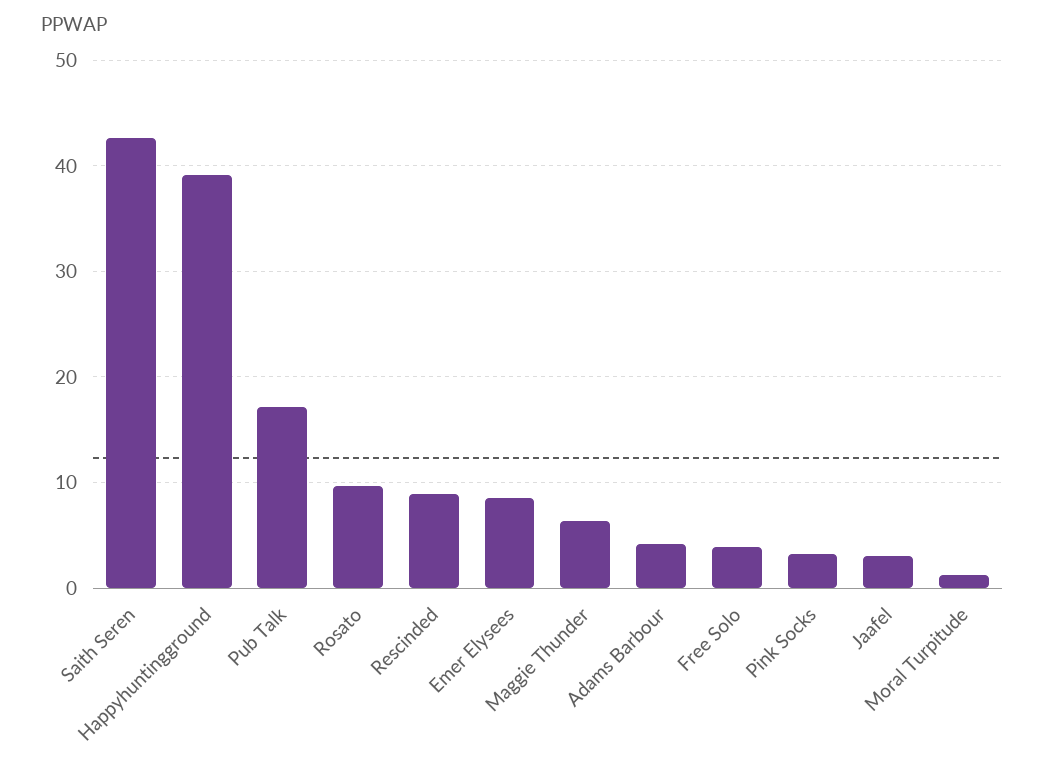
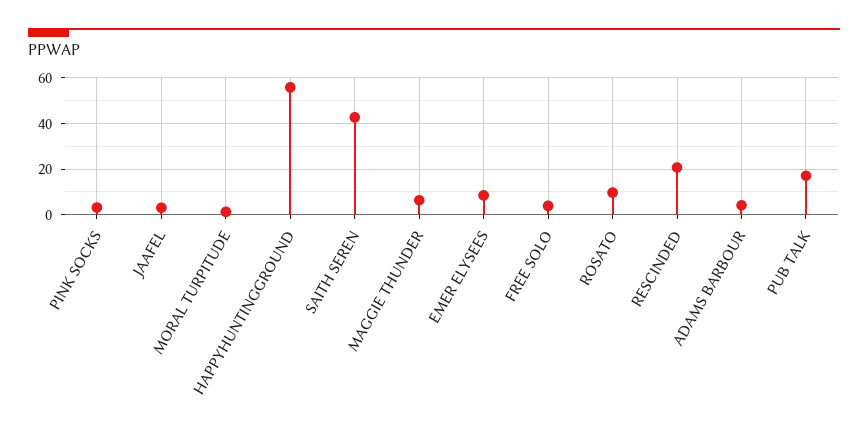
Happyhuntingground: 39 -> 55
Rescinded: 9 -> 20

